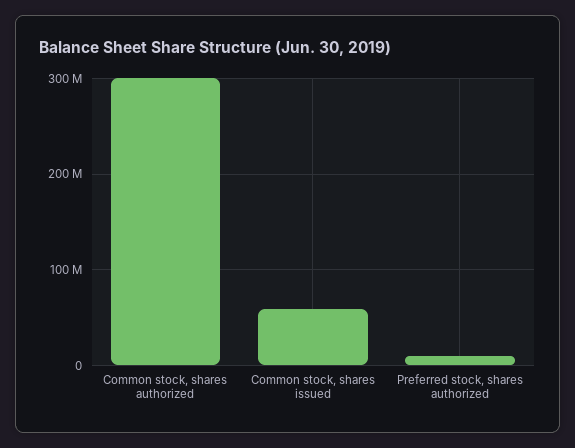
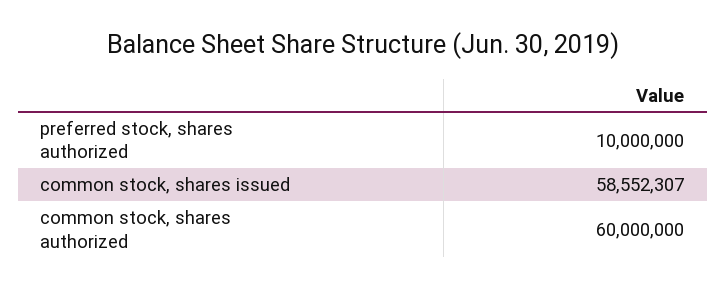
Common stock, shares authorized: 300000000 -> 60000000

